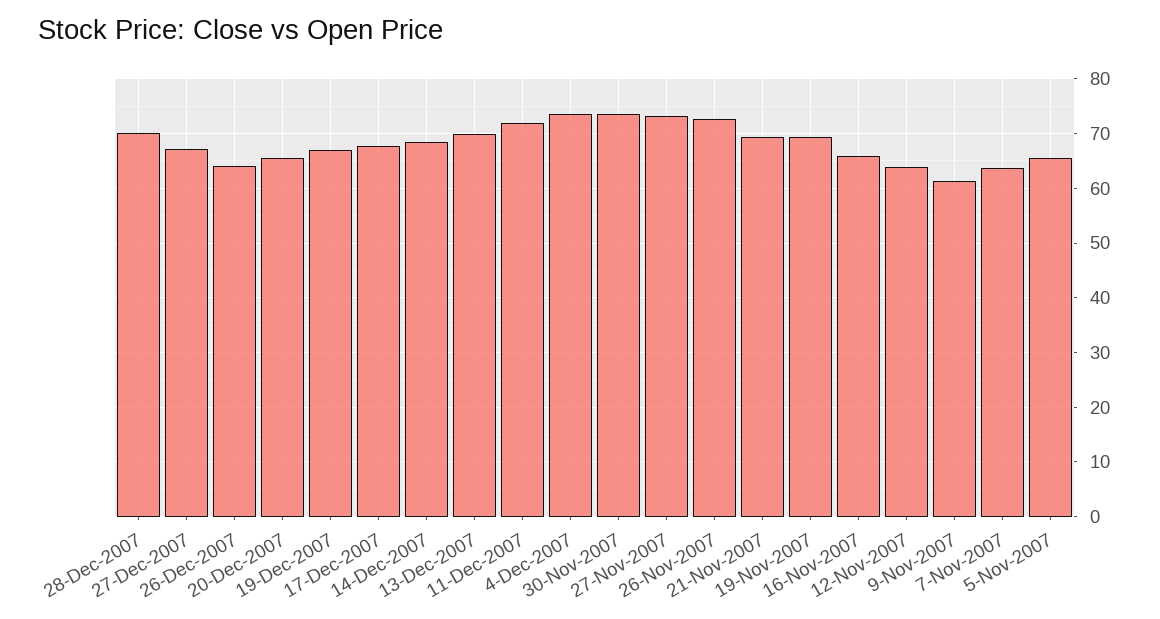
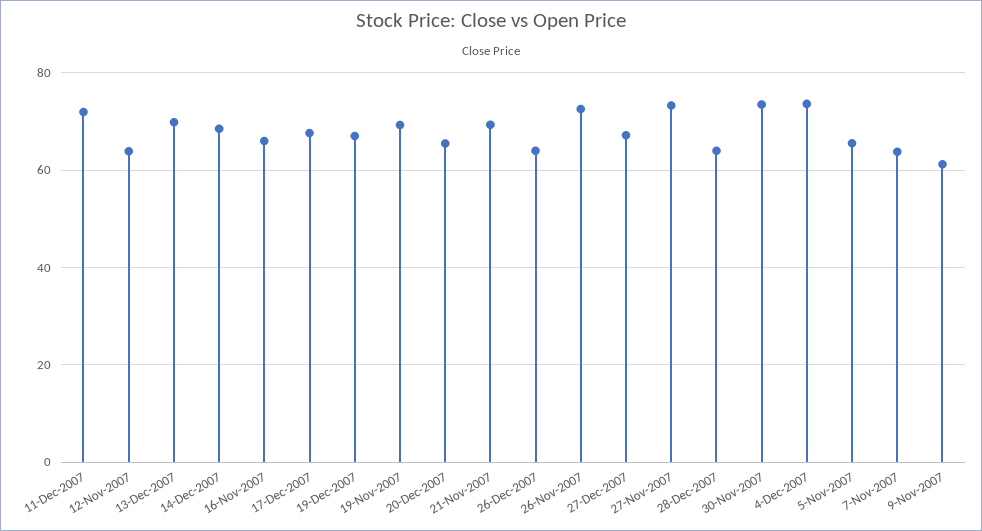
28-Dec-2007: 70 -> 64

